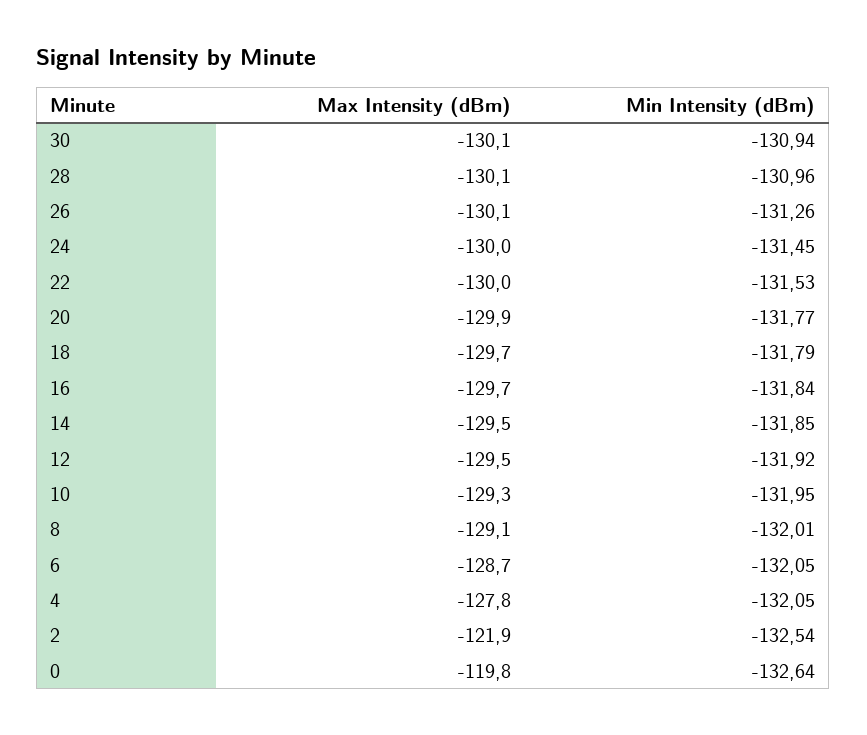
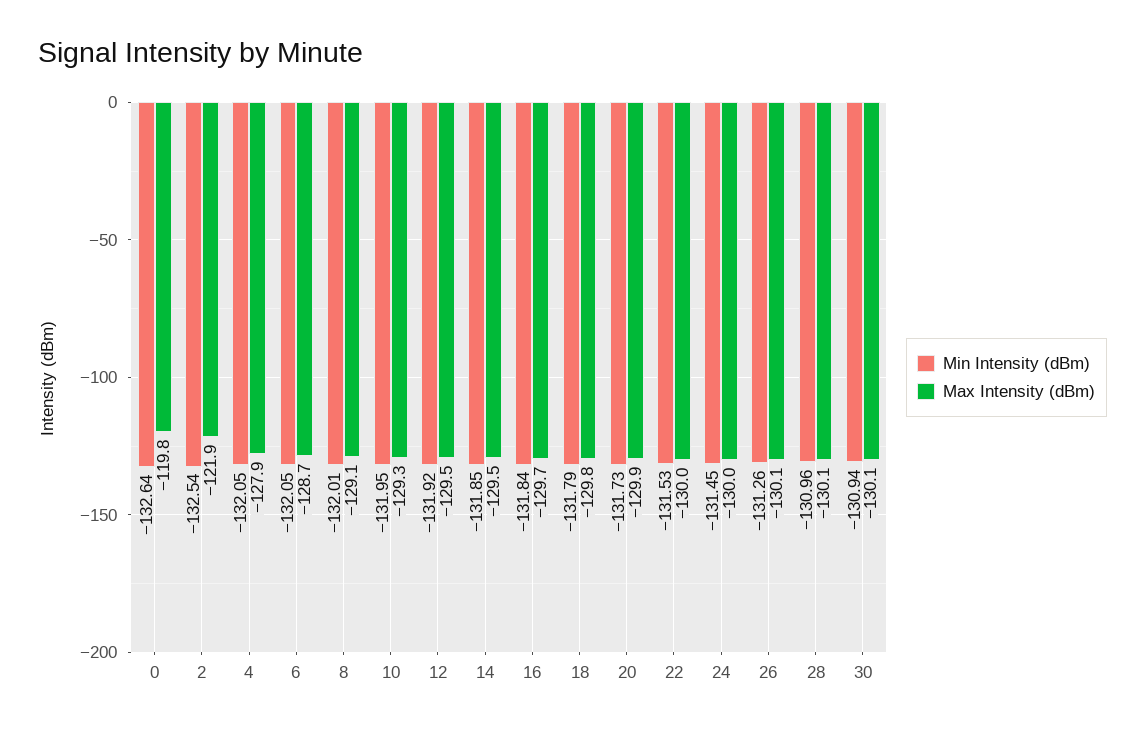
Min Intensity (dBm), 20: -131.77 -> -131.73
Max Intensity (dBm), 18: -129.7 -> -129.8
Max Intensity (dBm), 4: -127.8 -> -127.9

